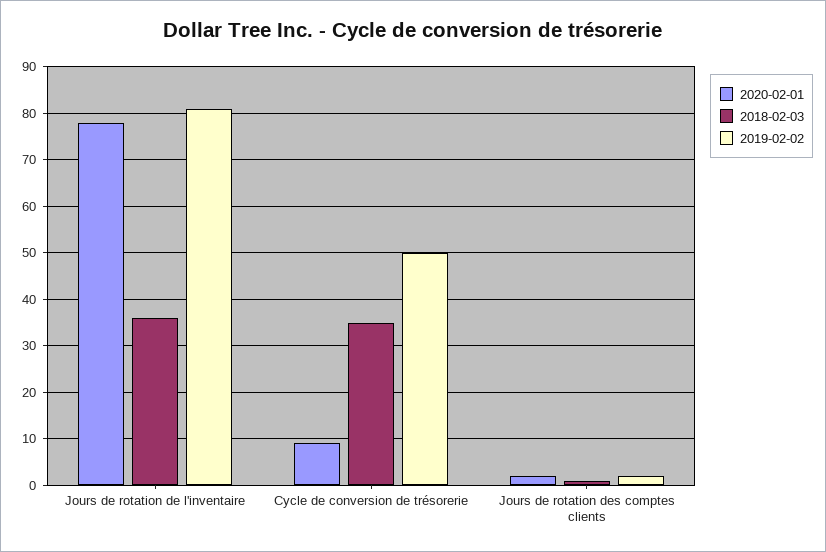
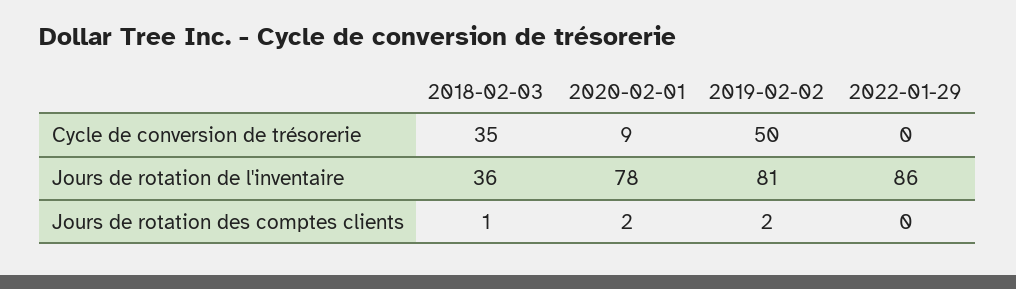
2022-01-29, Cycle de conversion de trésorerie: none -> 0
2022-01-29, Jours de rotation de l'inventaire: none -> 86
2022-01-29, Jours de rotation des comptes clients: none -> 0

